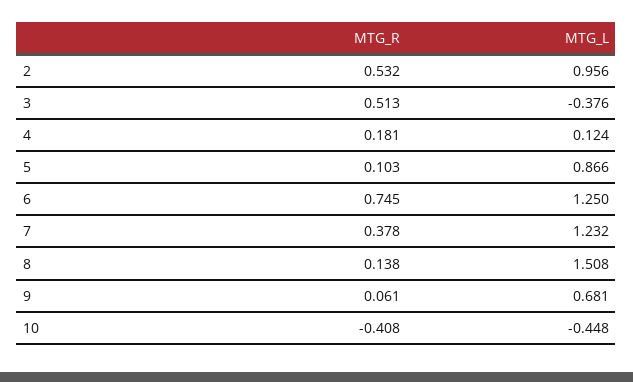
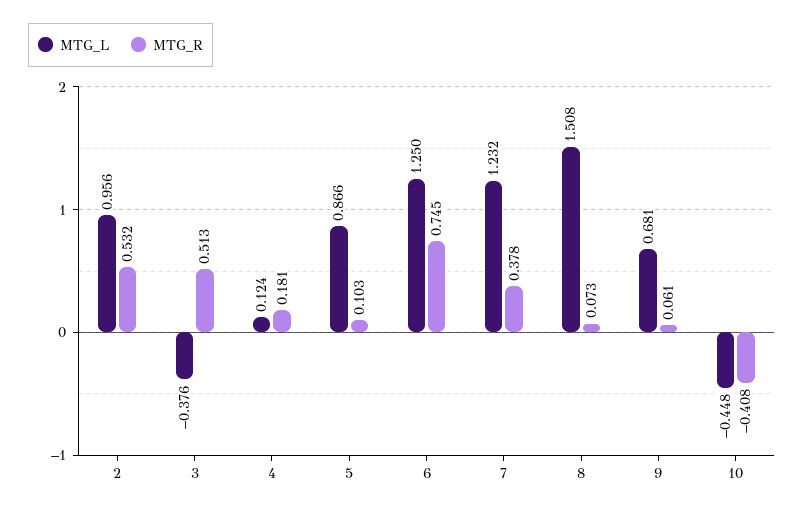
MTG_R, 8: 0.138 -> 0.073

